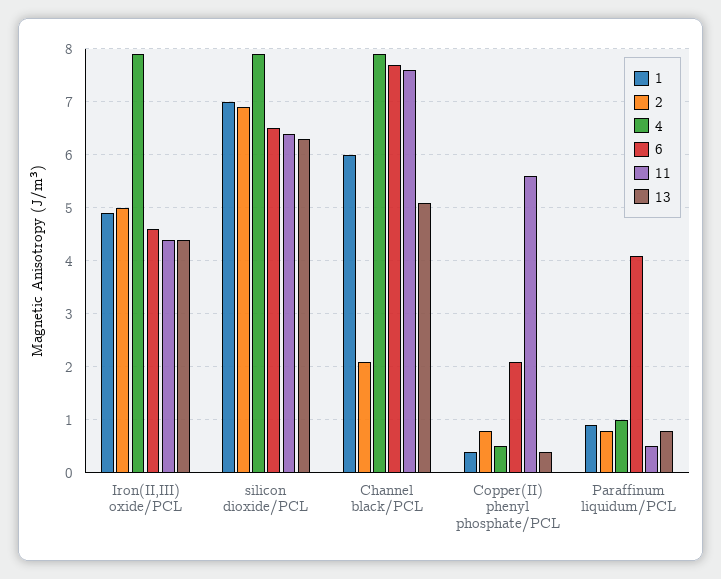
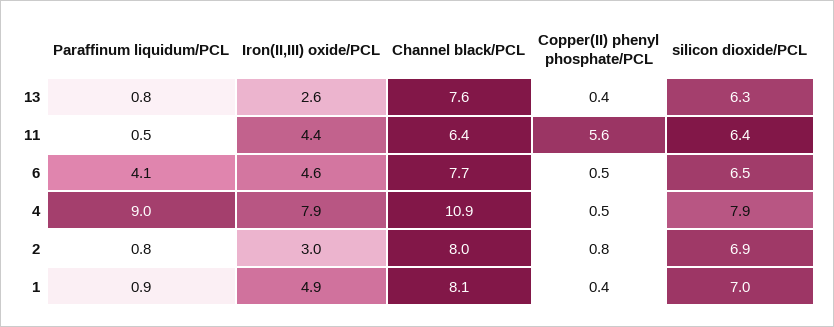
2, Iron(II,III) oxide/PCL: 5 -> 3
13, Iron(II,III) oxide/PCL: 4.5 -> 2.6
1, Channel black/PCL: 6 -> 8.1
2, Channel black/PCL: 2 -> 8
4, Channel black/PCL: 8 -> 10.9
11, Channel black/PCL: 7.5 -> 6.4
13, Channel black/PCL: 5 -> 7.6
6, Copper(II) phenyl phosphate/PCL: 2 -> 0.5
4, Paraffinum liquidum/PCL: 1 -> 9

